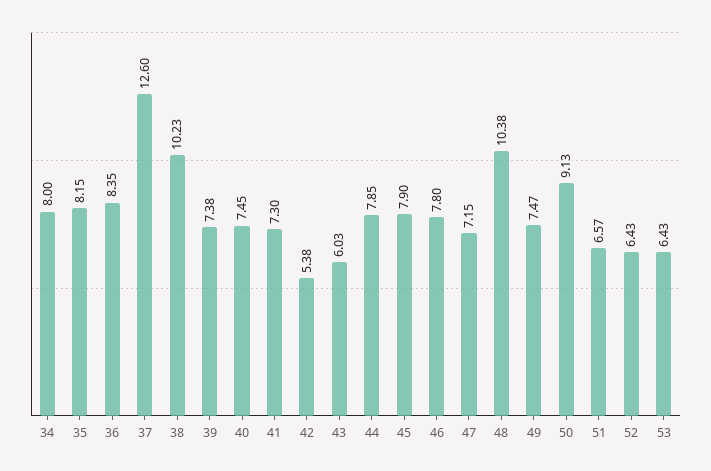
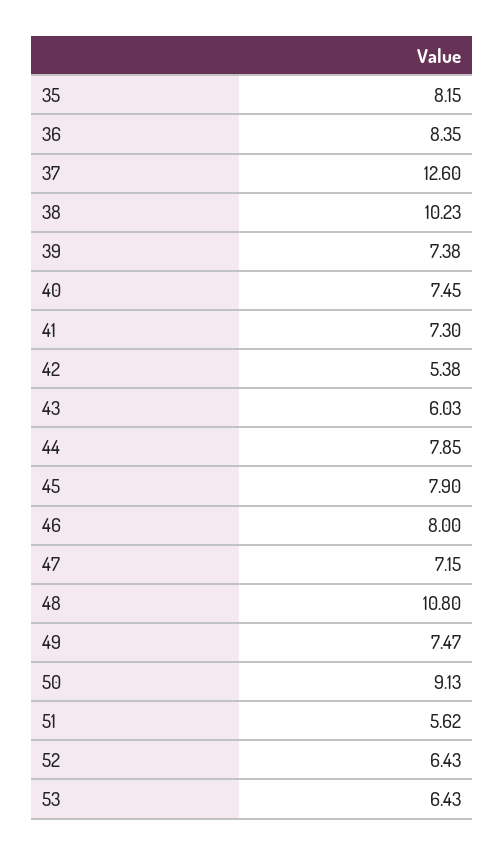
34: 8 -> none
46: 7.8 -> 8
48: 10.38 -> 10.8
51: 6.57 -> 5.62

